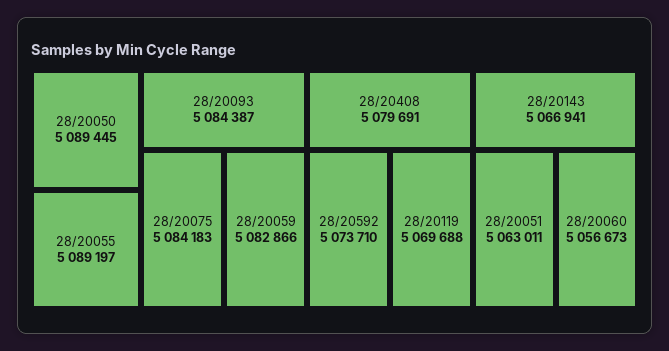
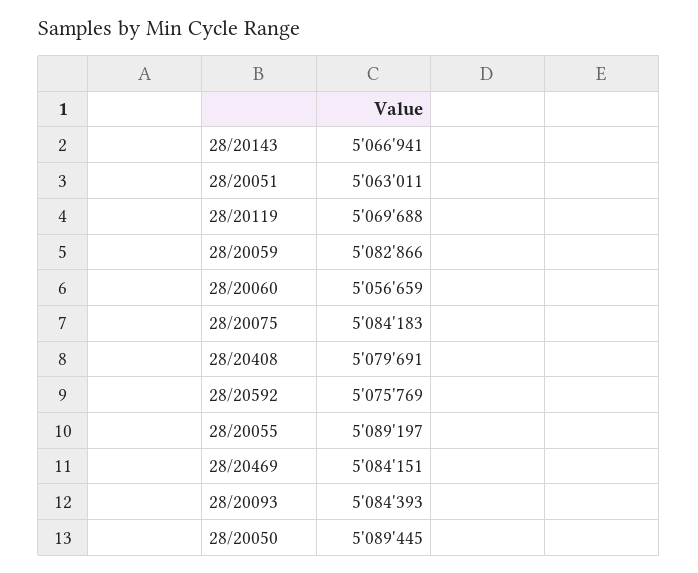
28/20093: 5084387 -> 5084393
28/20592: 5073710 -> 5075769
28/20060: 5056673 -> 5056659
28/20469: none -> 5084151

